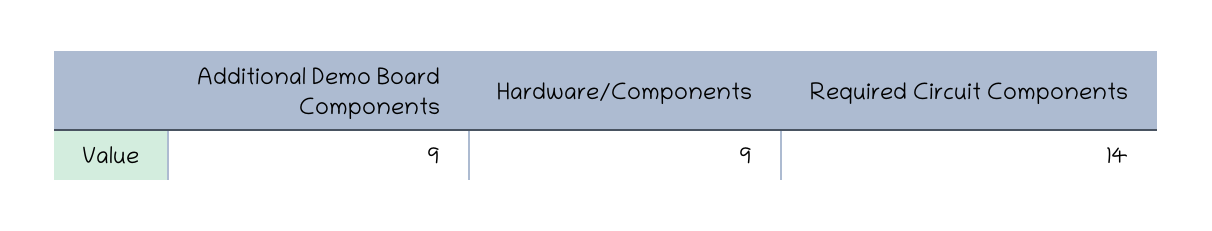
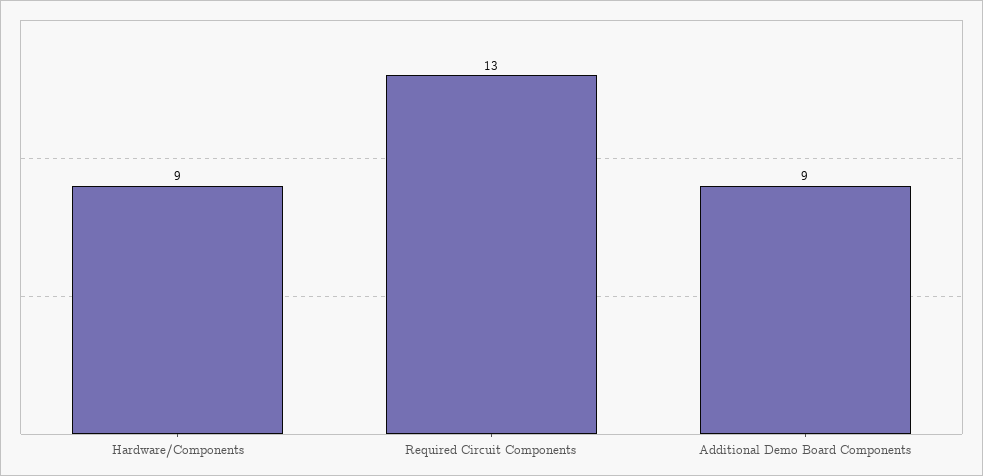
Required Circuit Components: 14 -> 13

